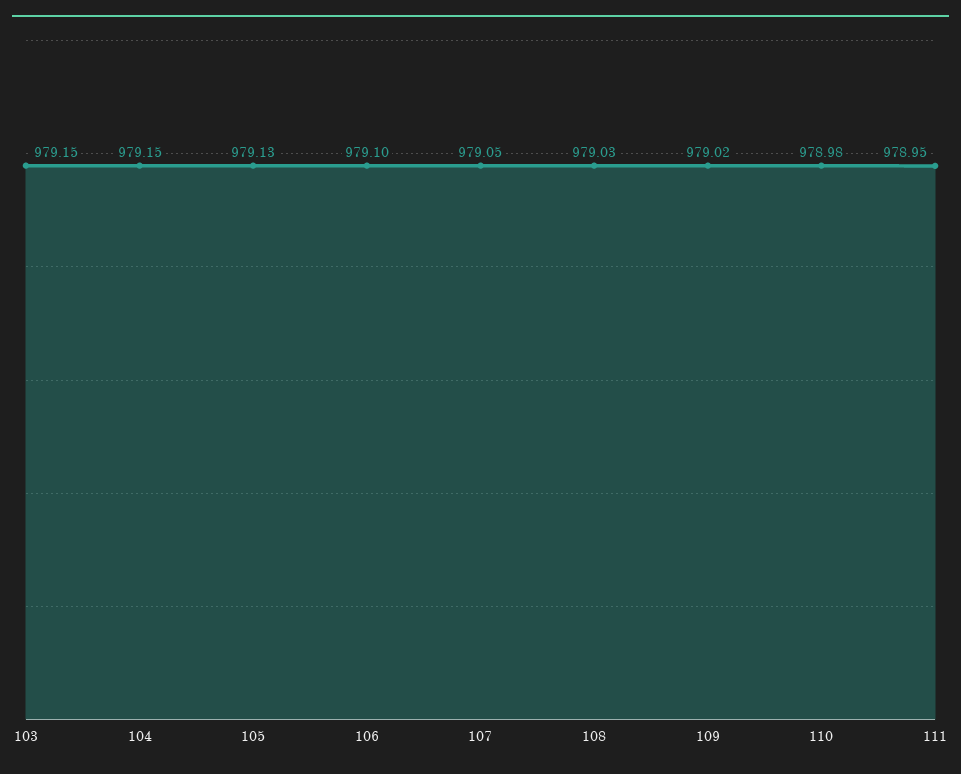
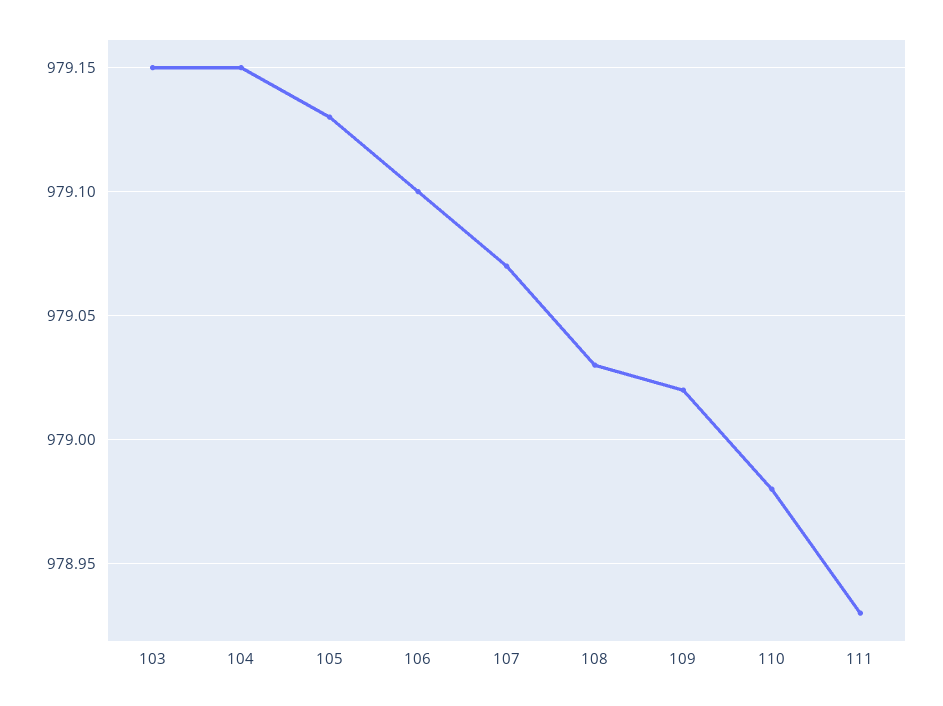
107: 979.05 -> 979.07
111: 978.95 -> 978.93

